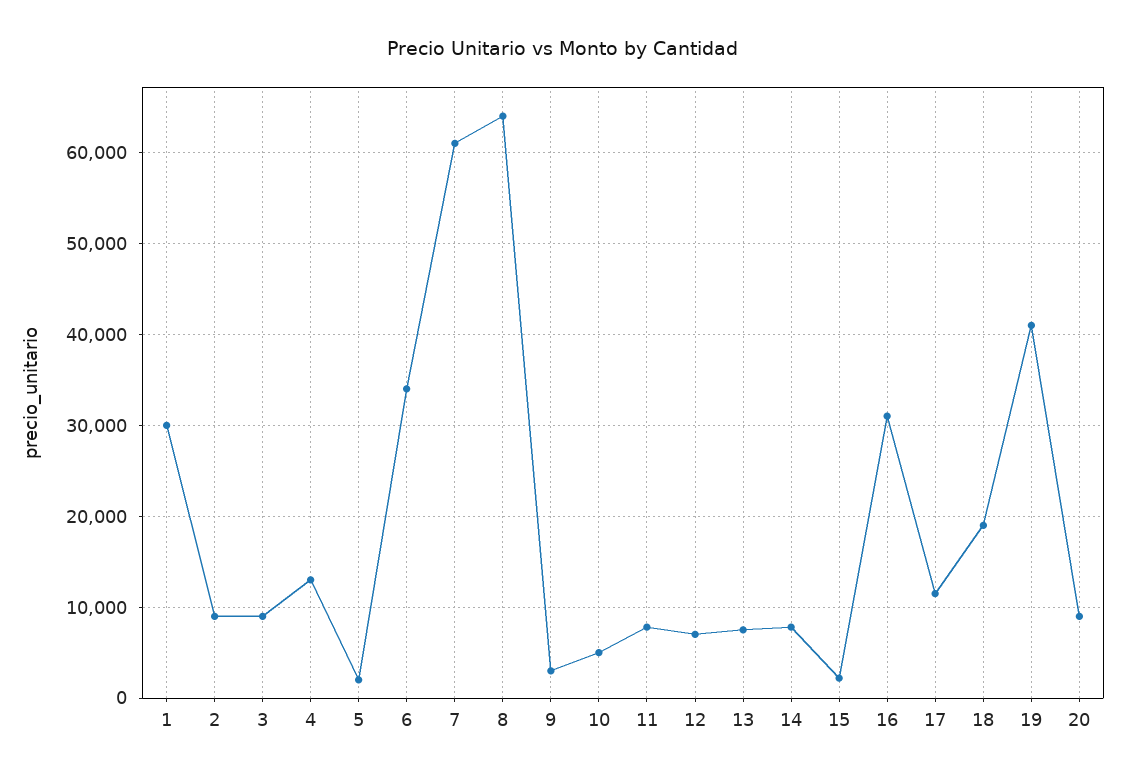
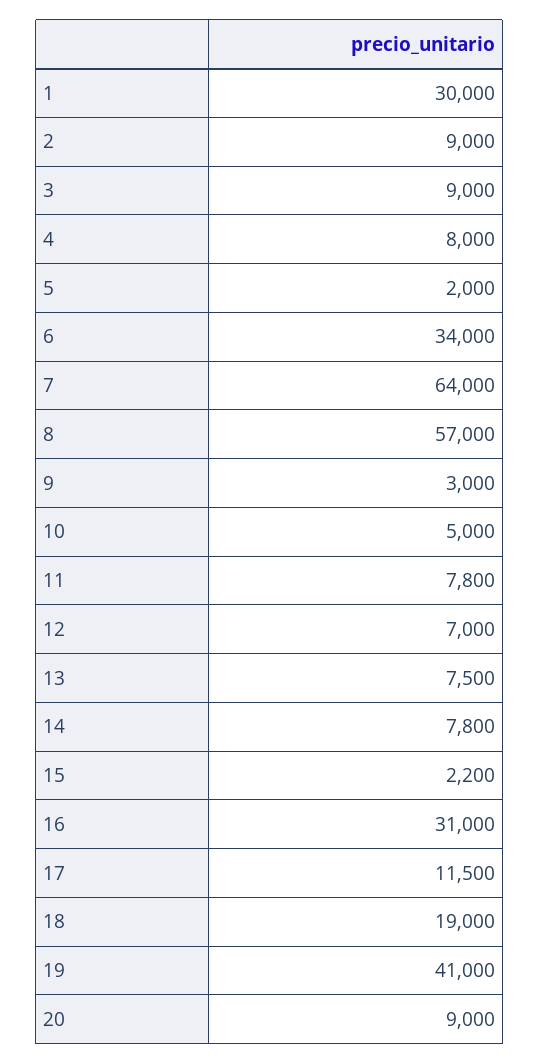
4: 13000 -> 8000
7: 61000 -> 64000
8: 64000 -> 57000

